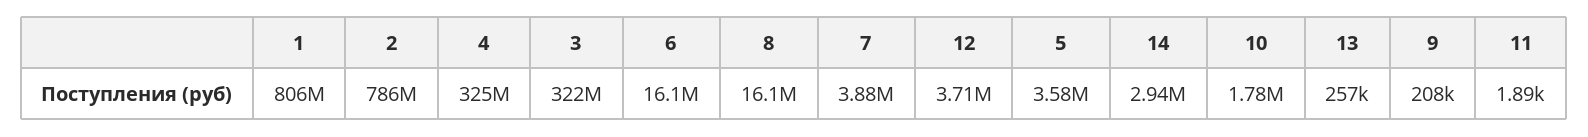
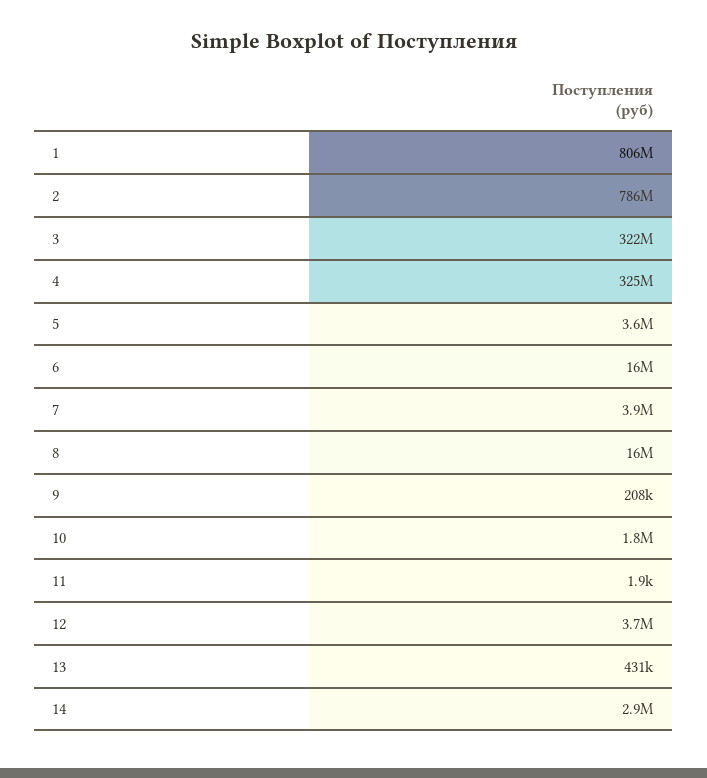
13: 257000 -> 431000

